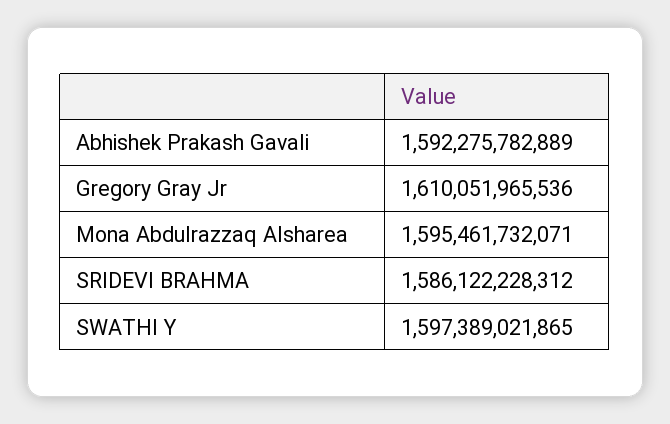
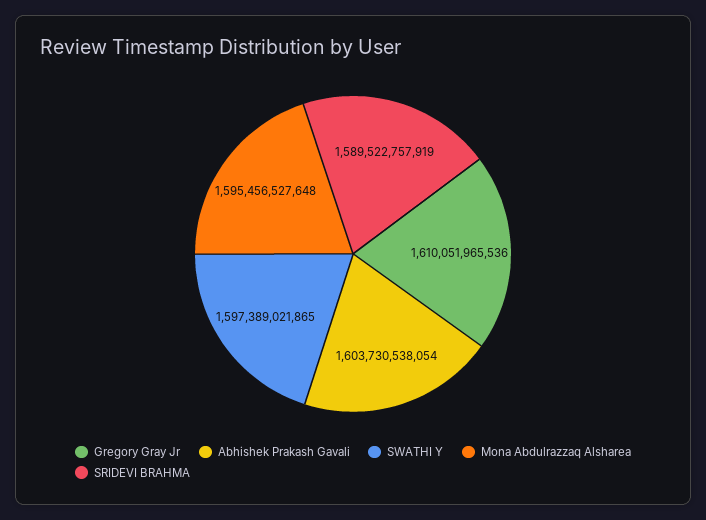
Abhishek Prakash Gavali: 1592275782889 -> 1603730538054
Mona Abdulrazzaq Alsharea: 1595461732071 -> 1595456527648
SRIDEVI BRAHMA: 1586122228312 -> 1589522757919

